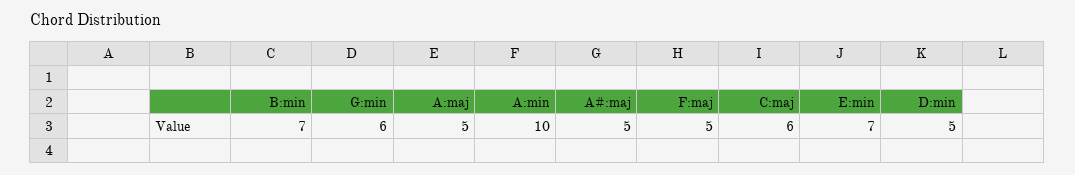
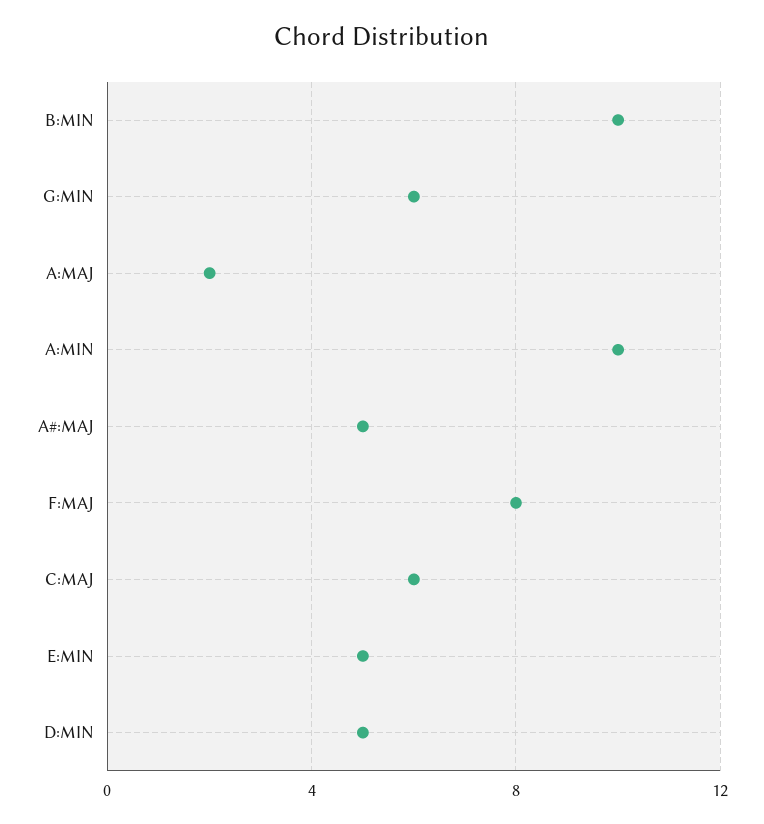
B:min: 7 -> 10
A:maj: 5 -> 2
F:maj: 5 -> 8
E:min: 7 -> 5

